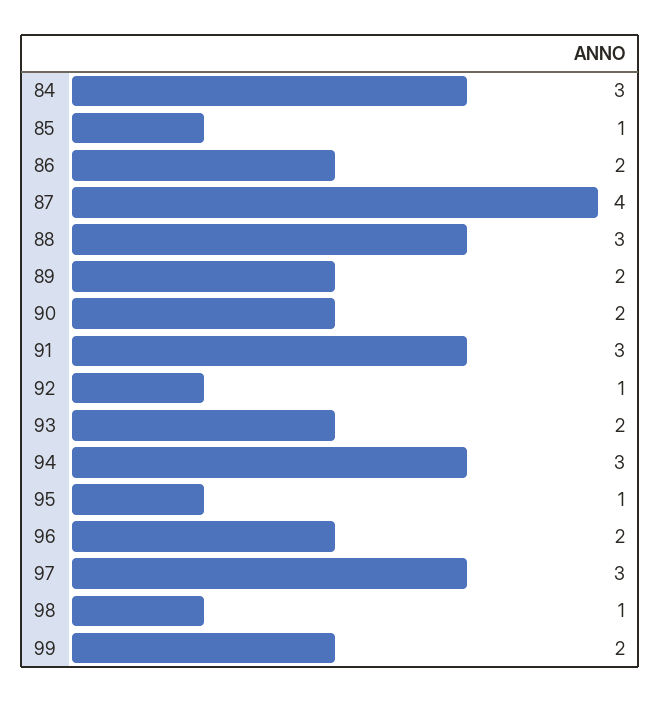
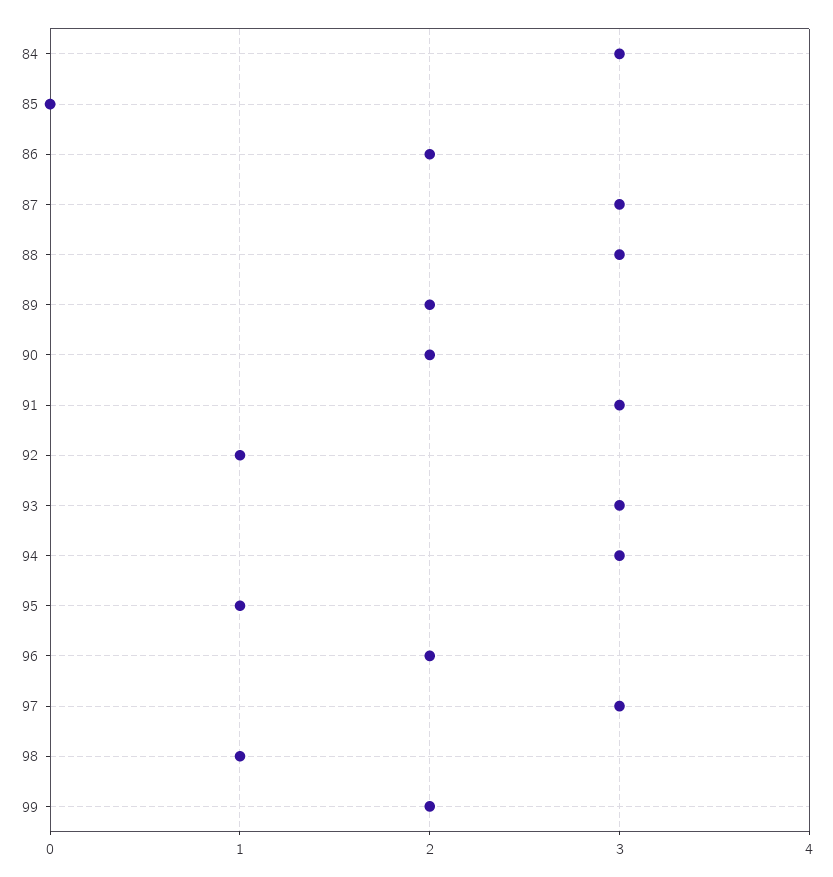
85: 1 -> 0
87: 4 -> 3
93: 2 -> 3

